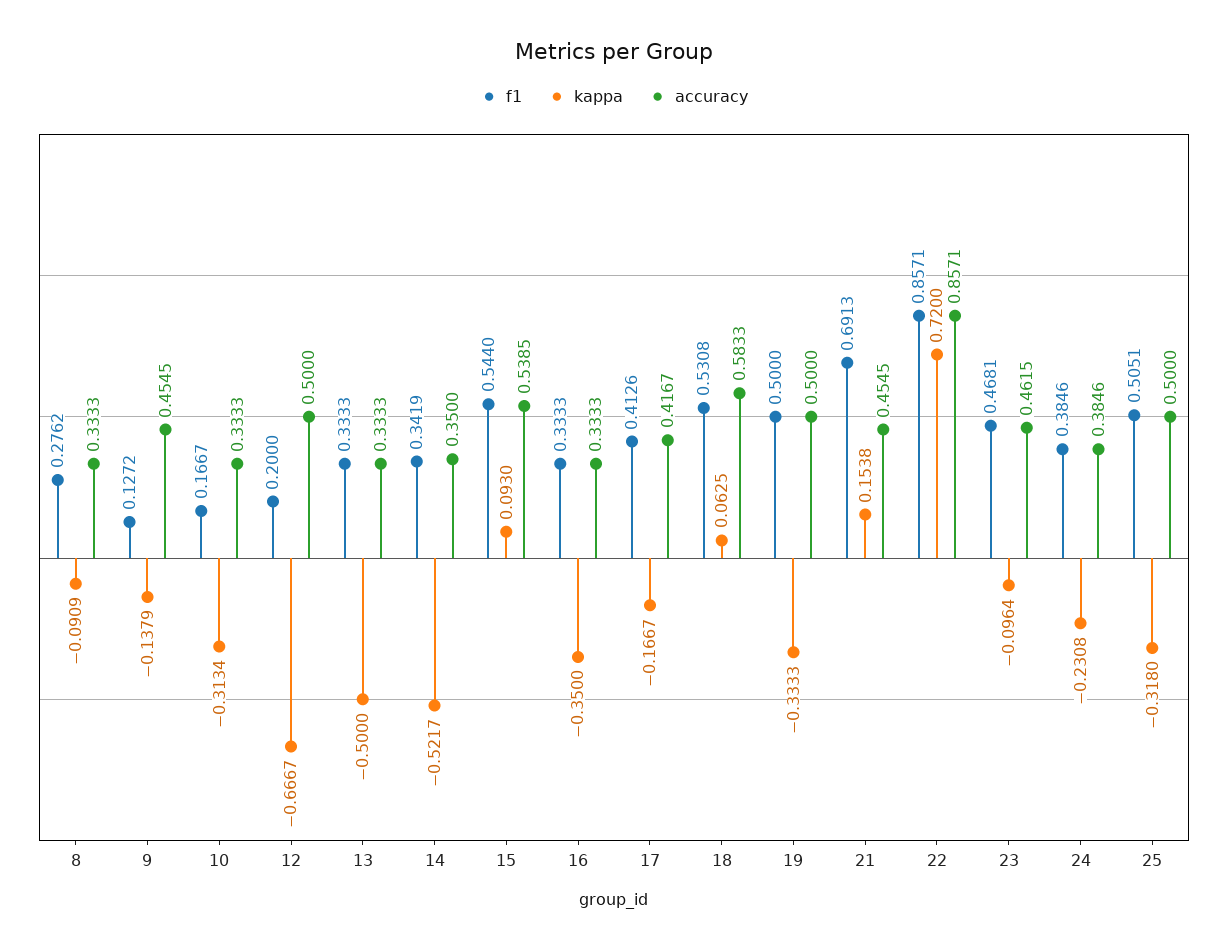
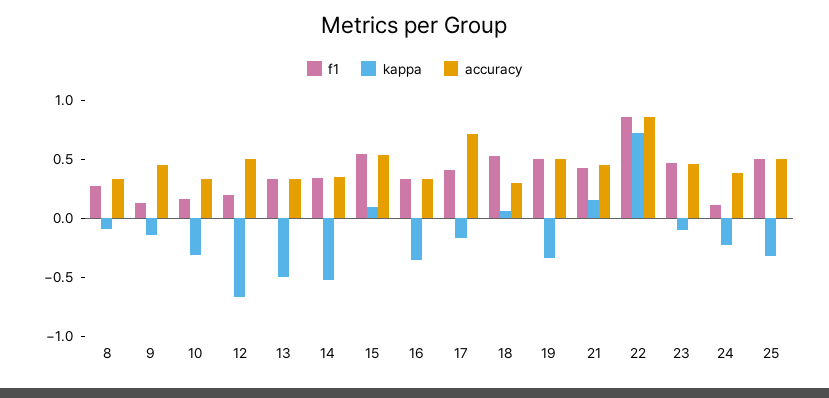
accuracy, 17: 0.4167 -> 0.7
accuracy, 18: 0.5833 -> 0.3
f1, 21: 0.6913 -> 0.4
f1, 24: 0.3846 -> 0.1

